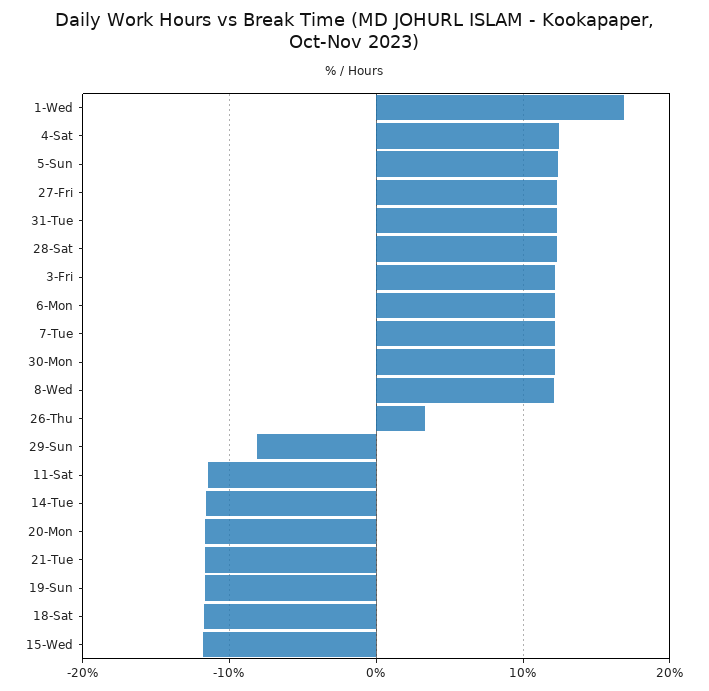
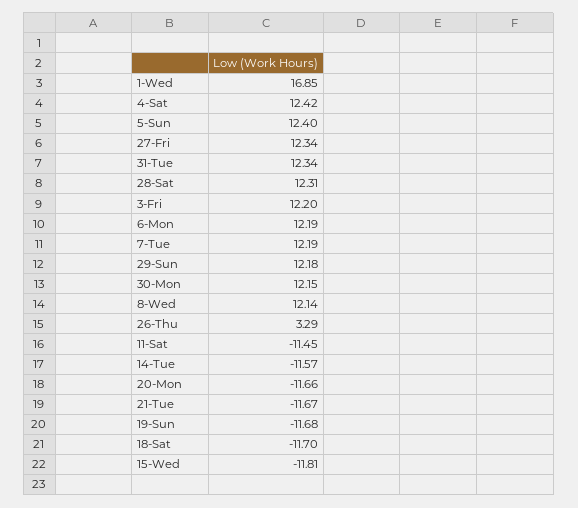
29-Sun: -8 -> 12.18

